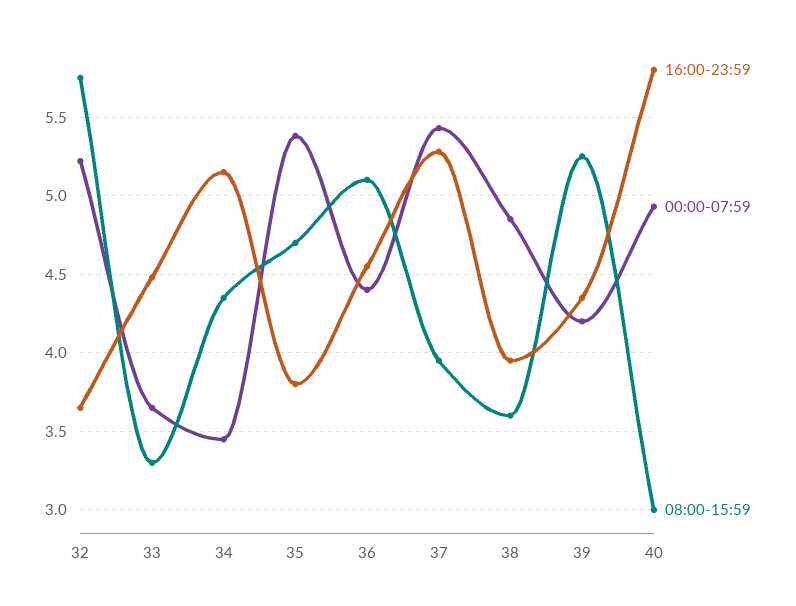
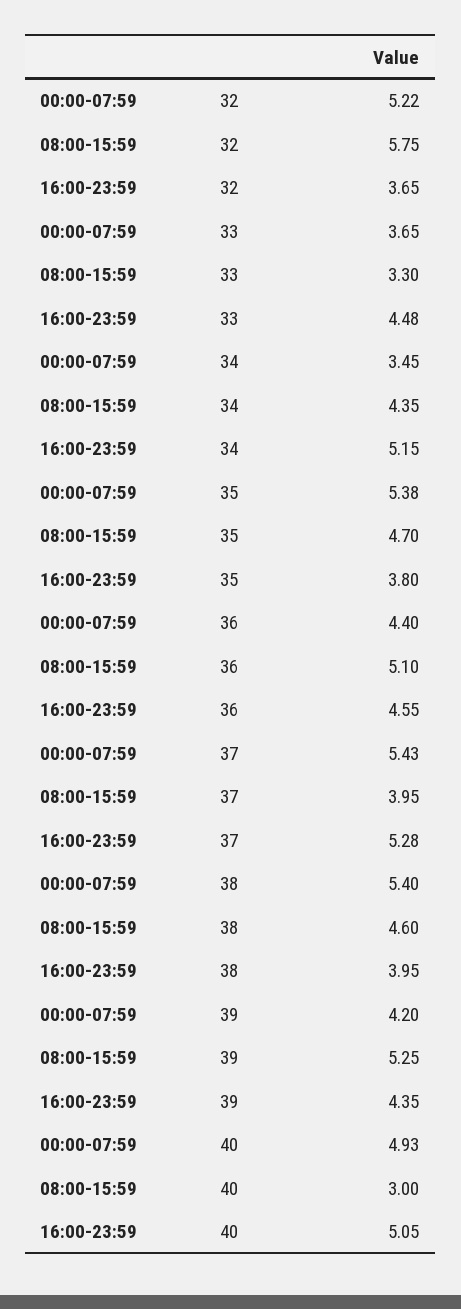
00:00-07:59, 38: 4.85 -> 5.4
08:00-15:59, 38: 3.6 -> 4.6
16:00-23:59, 40: 5.8 -> 5.05

